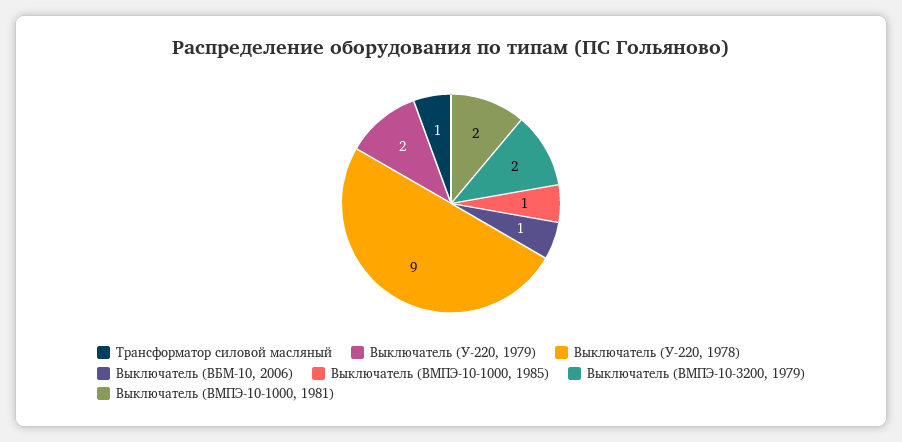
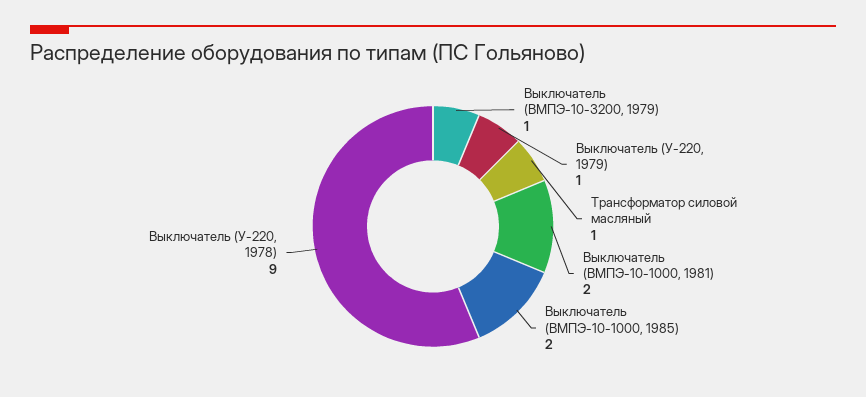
Выключатель (У-220, 1979): 2 -> 1
Выключатель (ВБМ-10, 2006): 1 -> none
Выключатель (ВМПЭ-10-1000, 1985): 1 -> 2
Выключатель (ВМПЭ-10-3200, 1979): 2 -> 1

